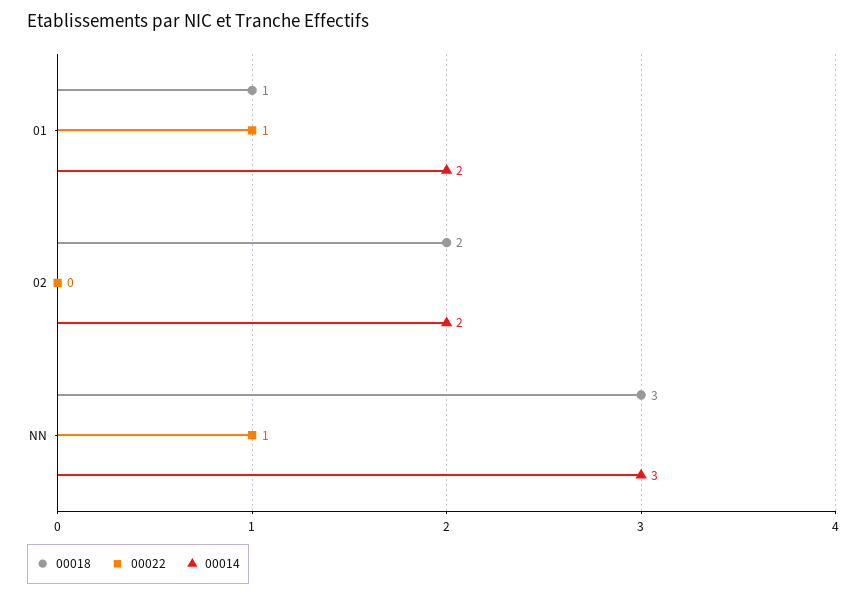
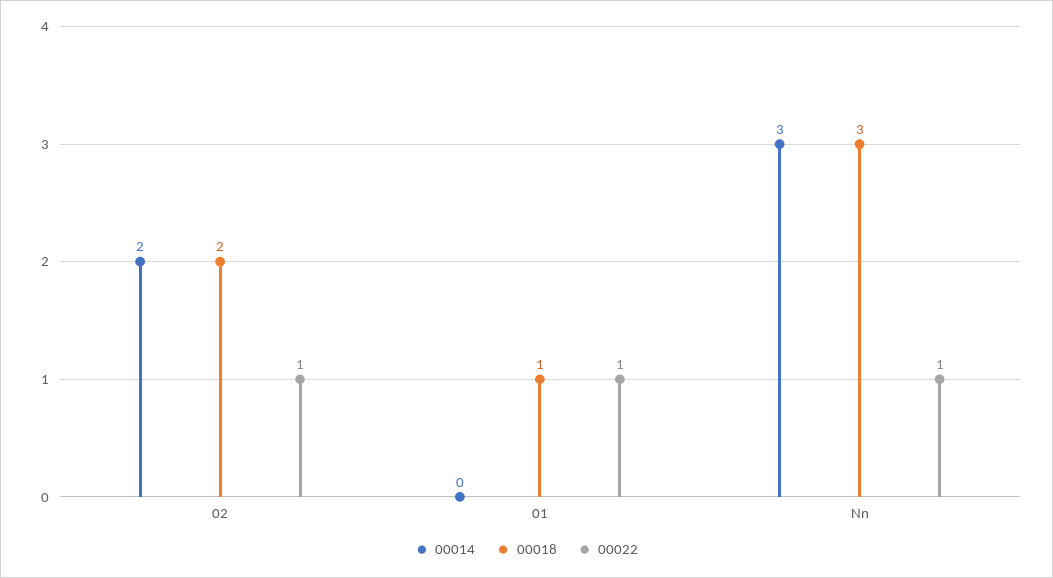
00014, 01: 2 -> 0
00022, 02: 0 -> 1

